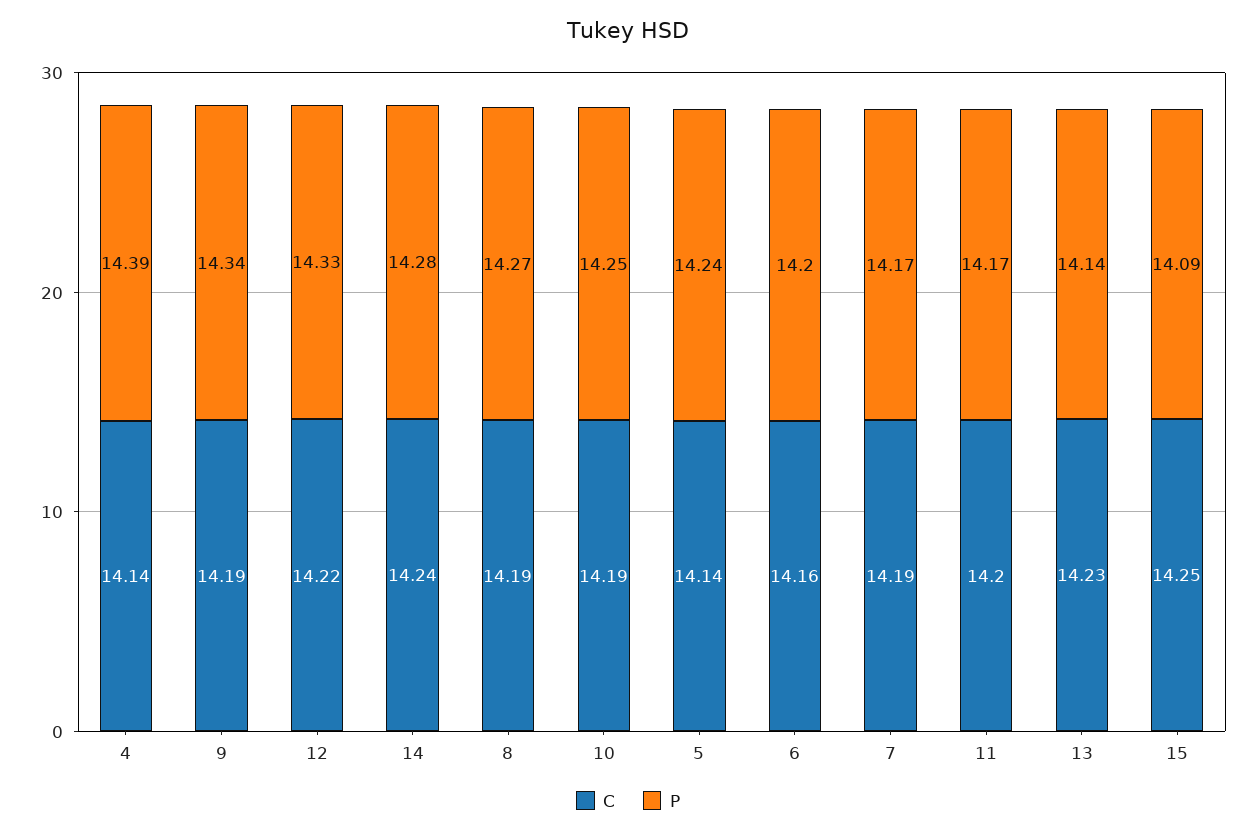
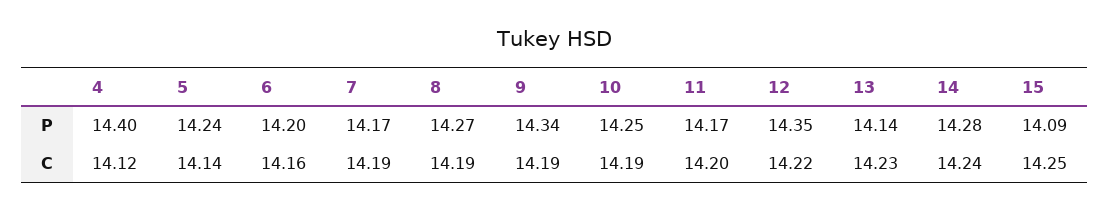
C, 4: 14.14 -> 14.12
P, 4: 14.39 -> 14.4
P, 12: 14.33 -> 14.35

